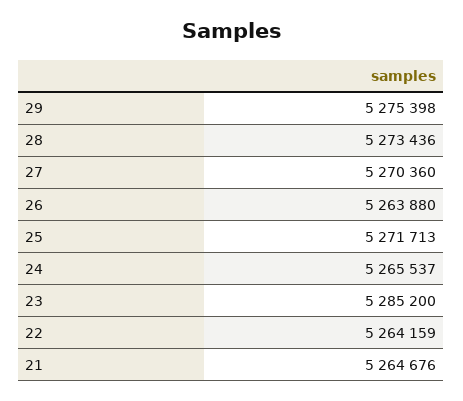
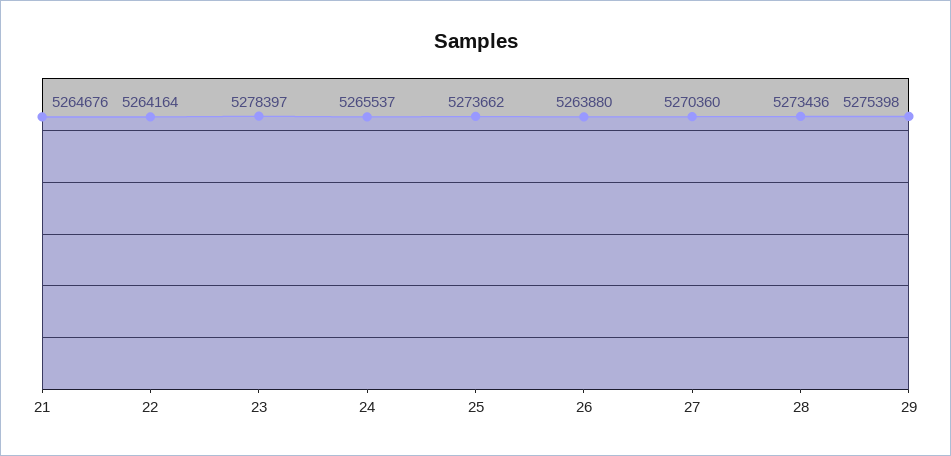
25: 5271713 -> 5273662
23: 5285200 -> 5278397
22: 5264159 -> 5264164

